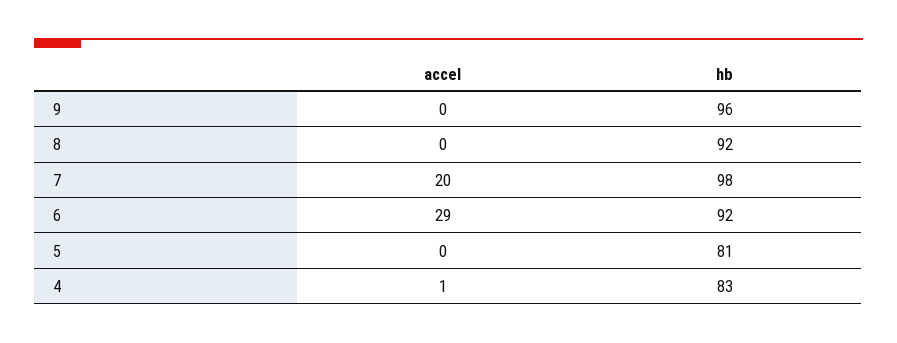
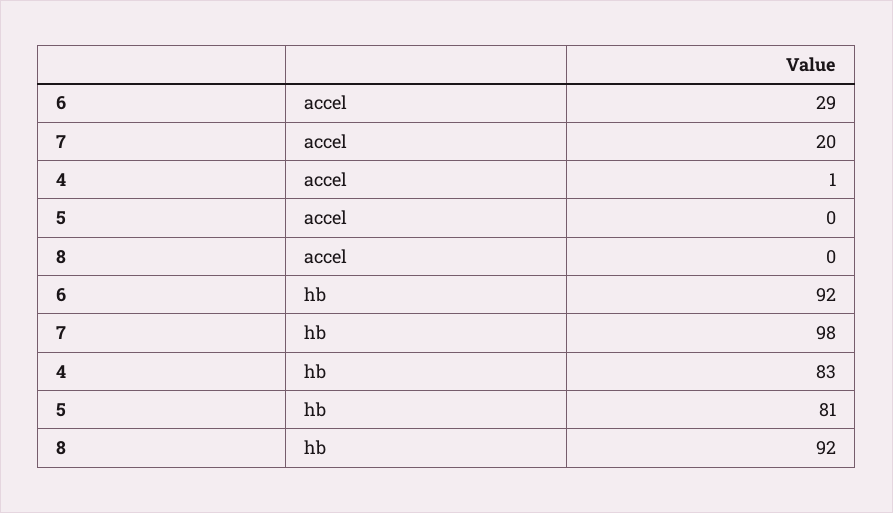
accel, 9: 0 -> none
hb, 9: 96 -> none

